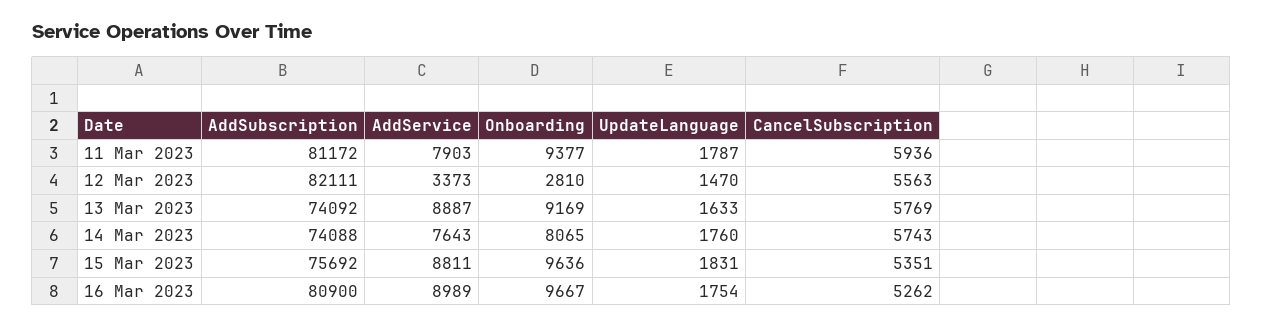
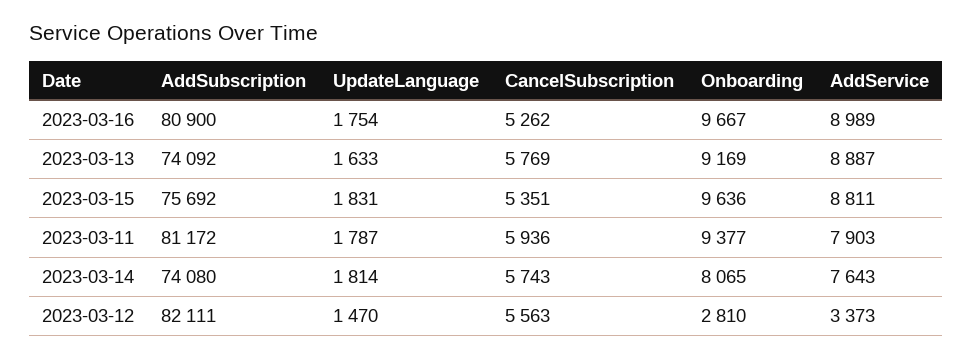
AddSubscription, 14 Mar 2023: 74088 -> 74080
UpdateLanguage, 14 Mar 2023: 1760 -> 1814

